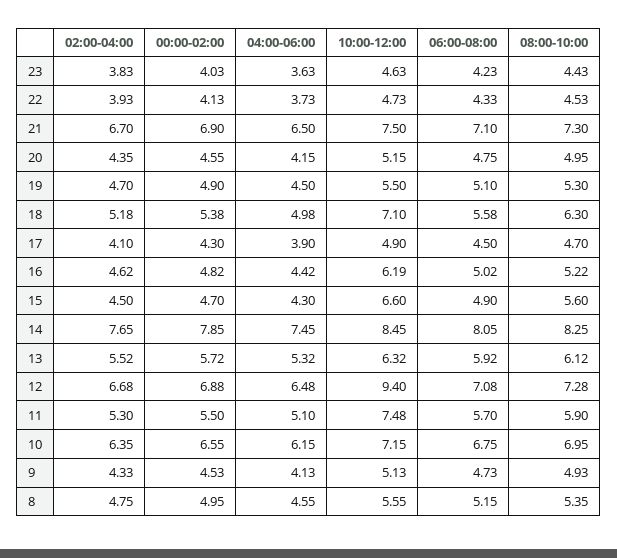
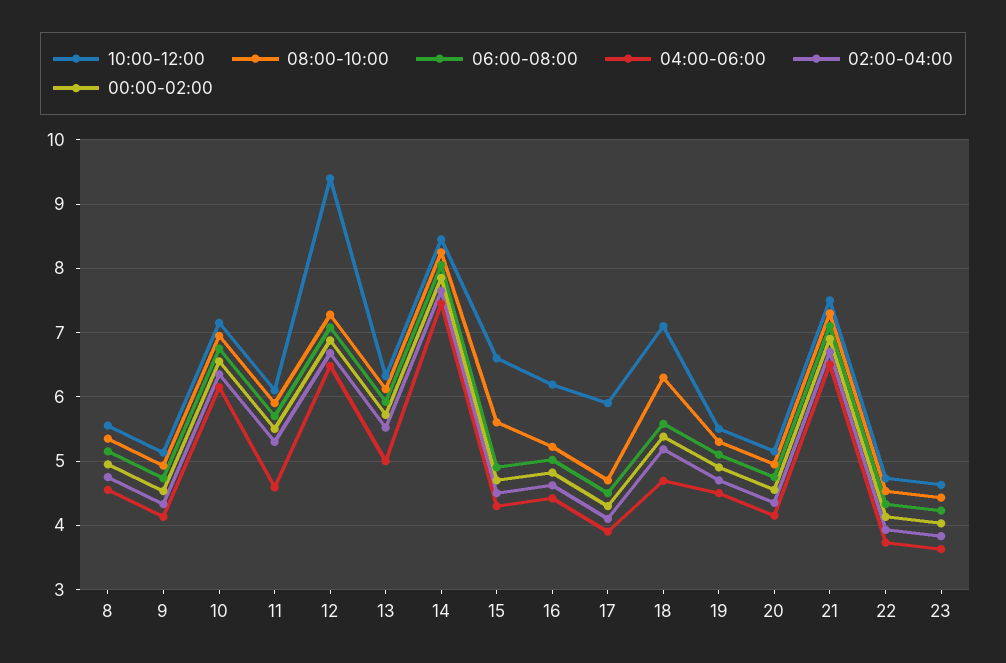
04:00-06:00, 18: 4.98 -> 4.7
10:00-12:00, 17: 4.9 -> 5.9
04:00-06:00, 13: 5.32 -> 5
04:00-06:00, 11: 5.1 -> 4.6
10:00-12:00, 11: 7.48 -> 6.1

